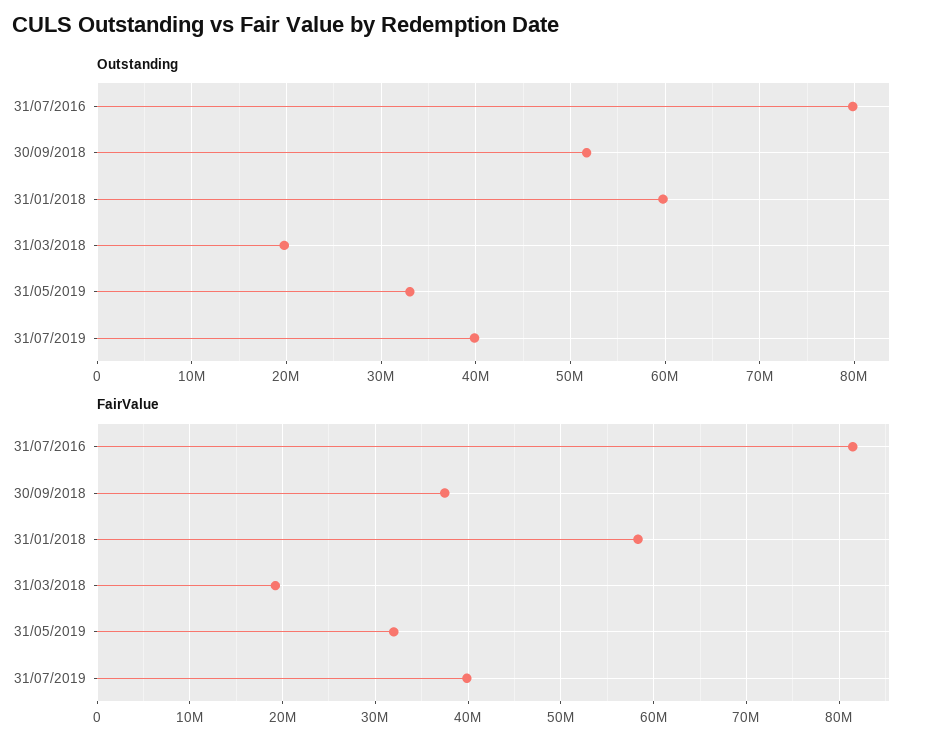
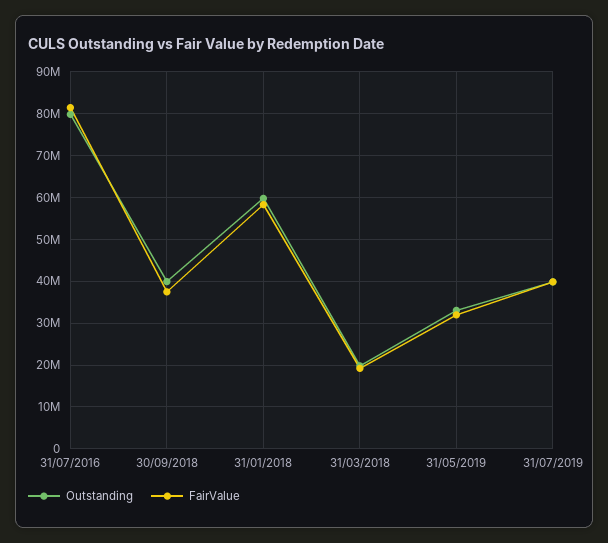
Outstanding, 30/09/2018: 52000000 -> 40000000

